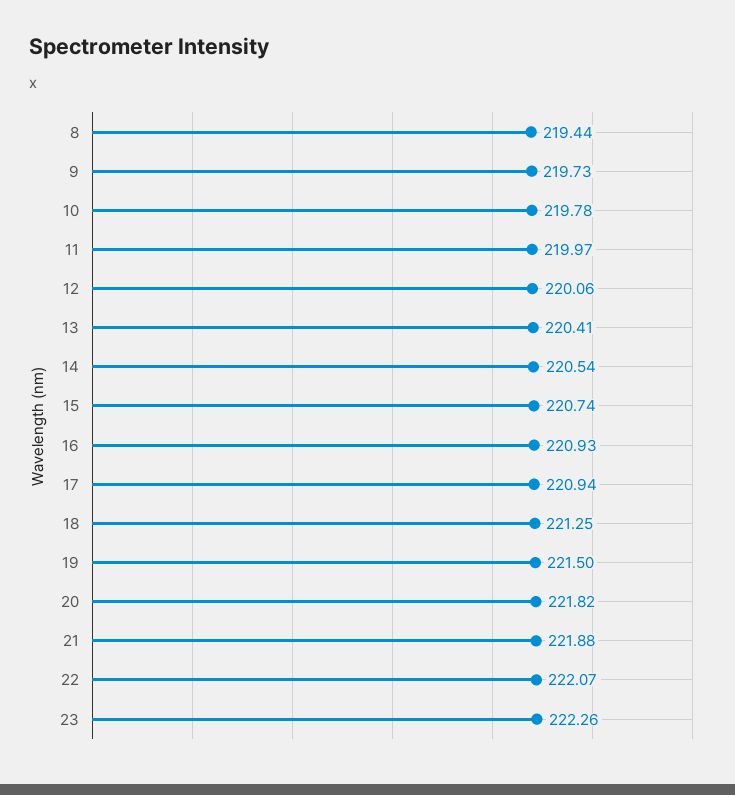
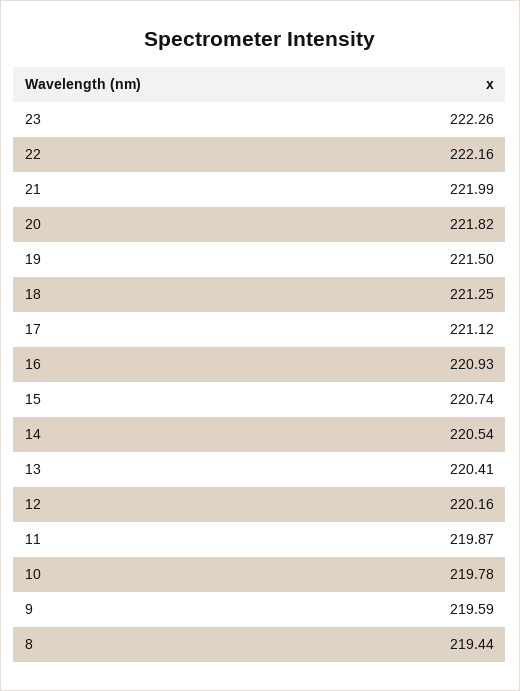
9: 219.73 -> 219.59
11: 219.97 -> 219.87
12: 220.06 -> 220.16
17: 220.94 -> 221.12
21: 221.88 -> 221.99
22: 222.07 -> 222.16

